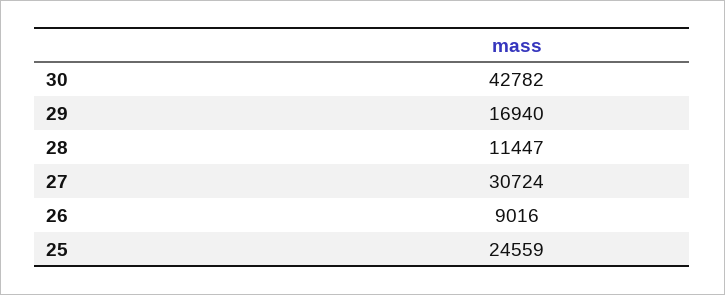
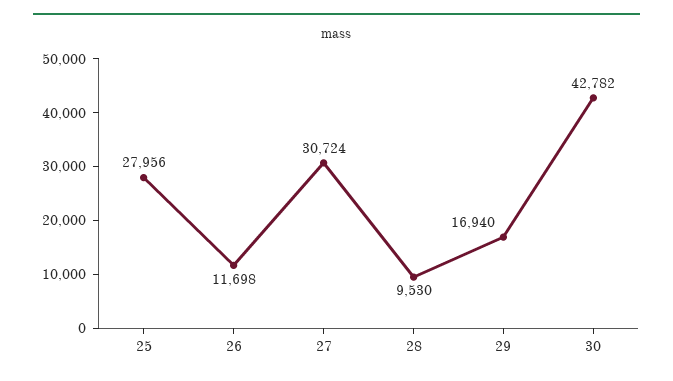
28: 11447 -> 9530
26: 9016 -> 11698
25: 24559 -> 27956

